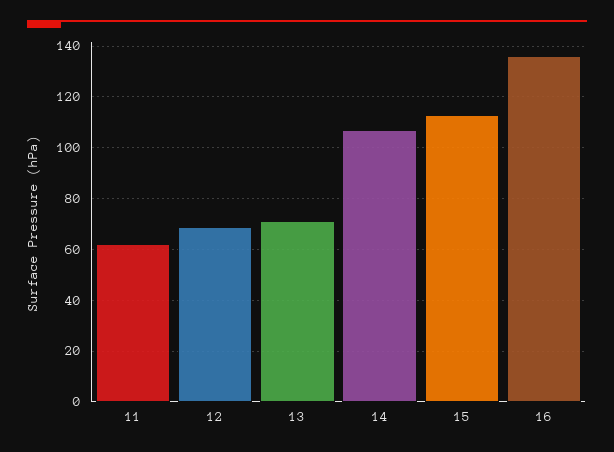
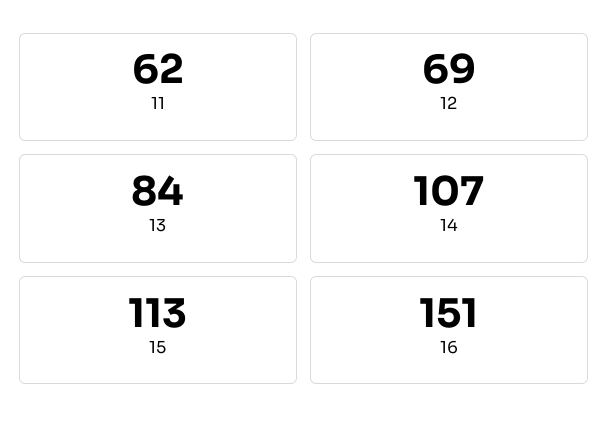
13: 70 -> 84
16: 135 -> 151

